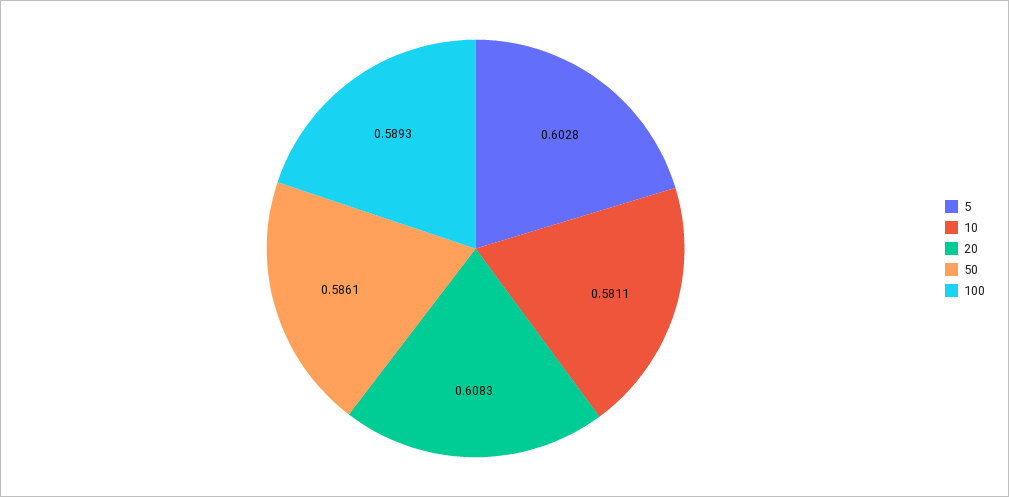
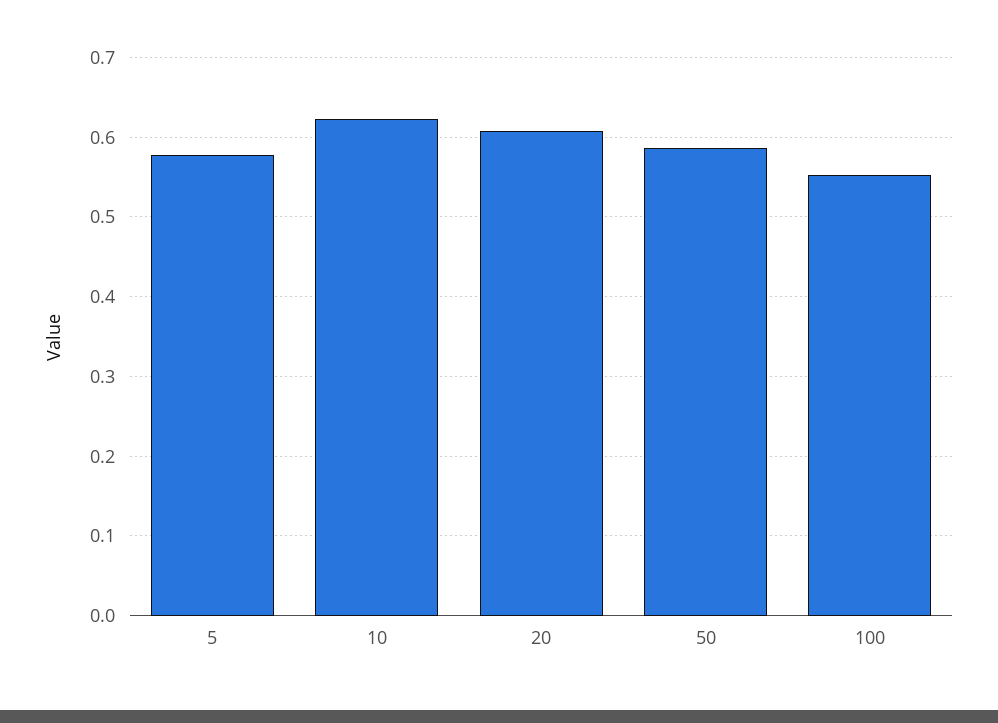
5: 0.6028 -> 0.58
10: 0.5811 -> 0.62
100: 0.5893 -> 0.55

